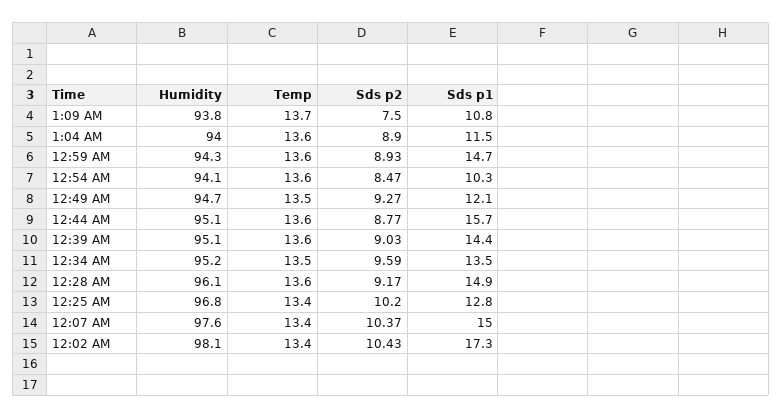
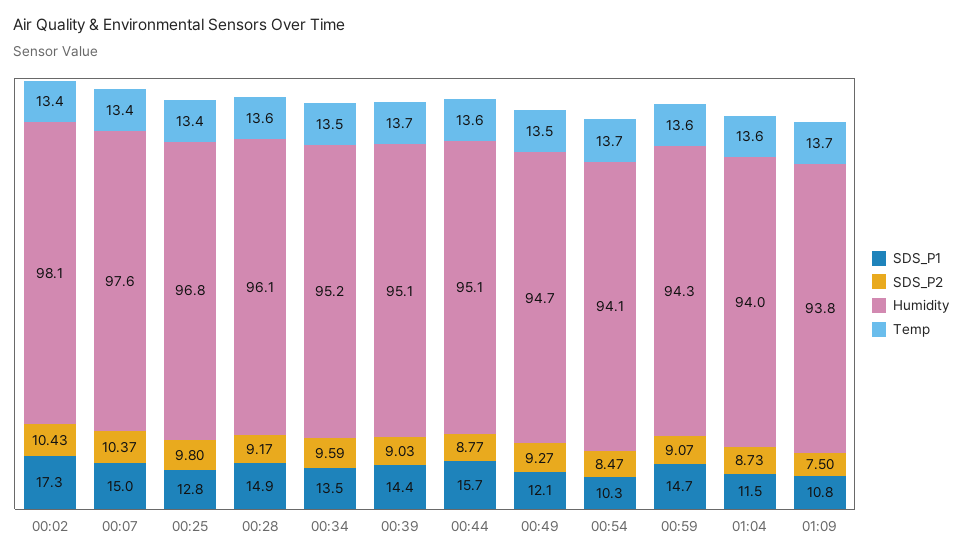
Sds p2, 1:04 AM: 8.9 -> 8.73
Sds p2, 12:59 AM: 8.93 -> 9.07
Temp, 12:54 AM: 13.6 -> 13.7
Temp, 12:39 AM: 13.6 -> 13.7
Sds p2, 12:25 AM: 10.2 -> 9.8

